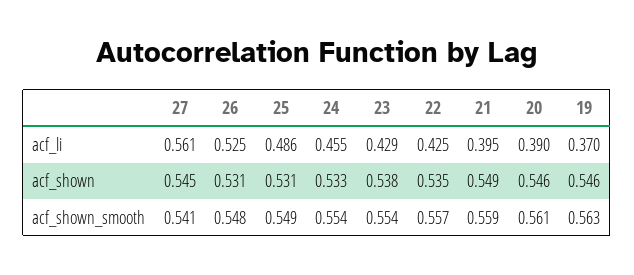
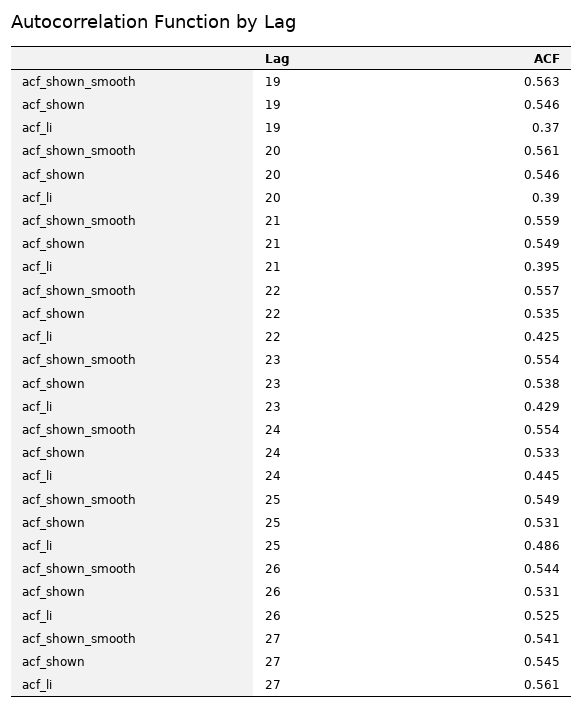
24, acf_li: 0.455 -> 0.445
26, acf_shown_smooth: 0.548 -> 0.544

